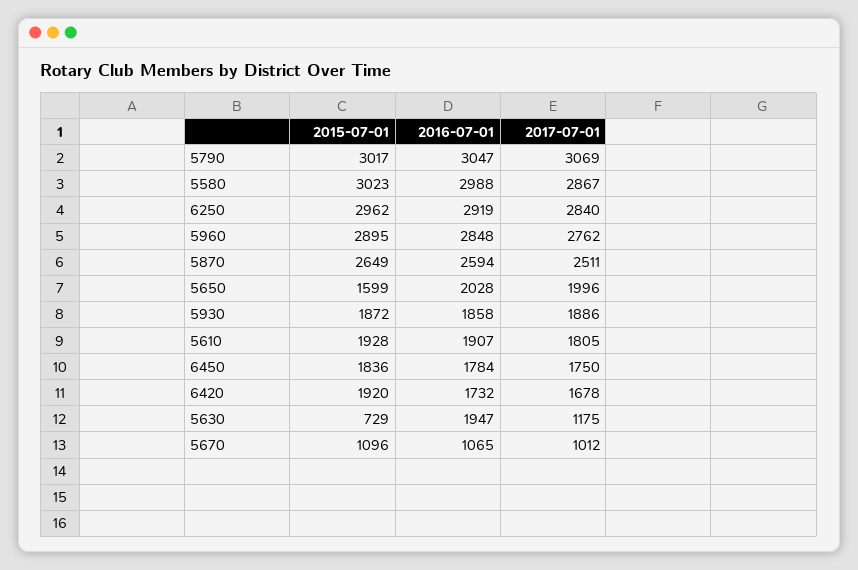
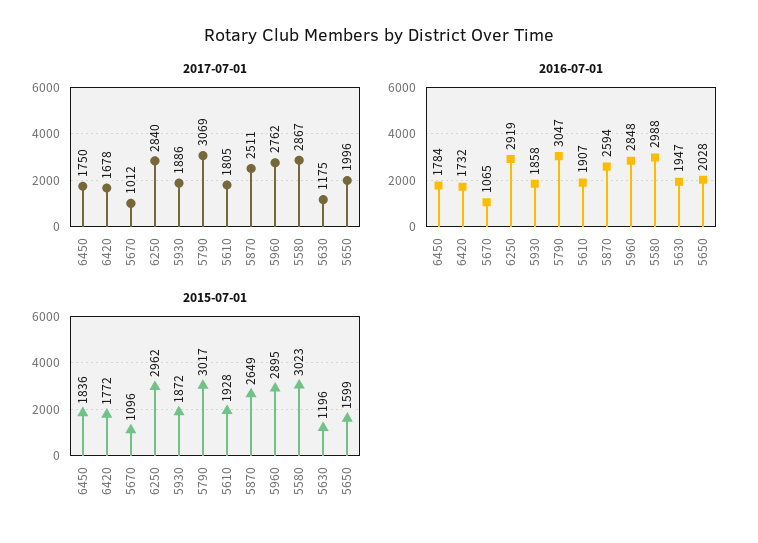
2015-07-01, 6420: 1920 -> 1772
2015-07-01, 5630: 729 -> 1196

